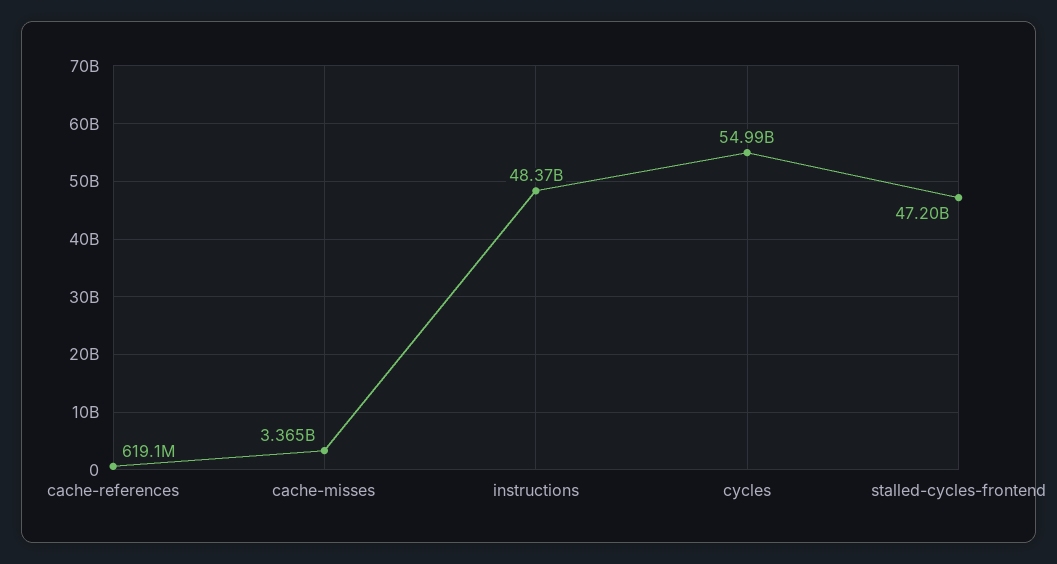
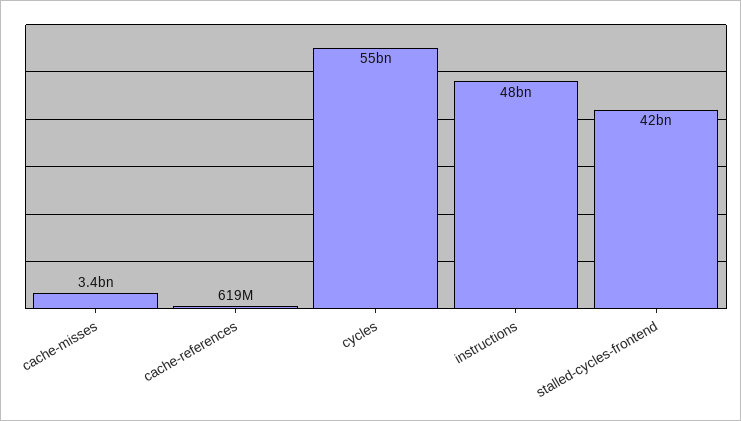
stalled-cycles-frontend: 47200000000 -> 42000000000

